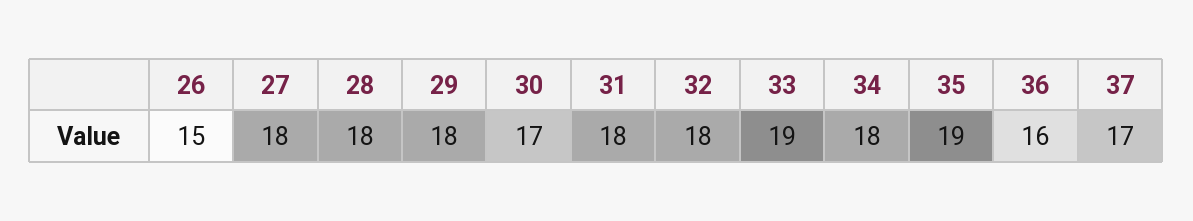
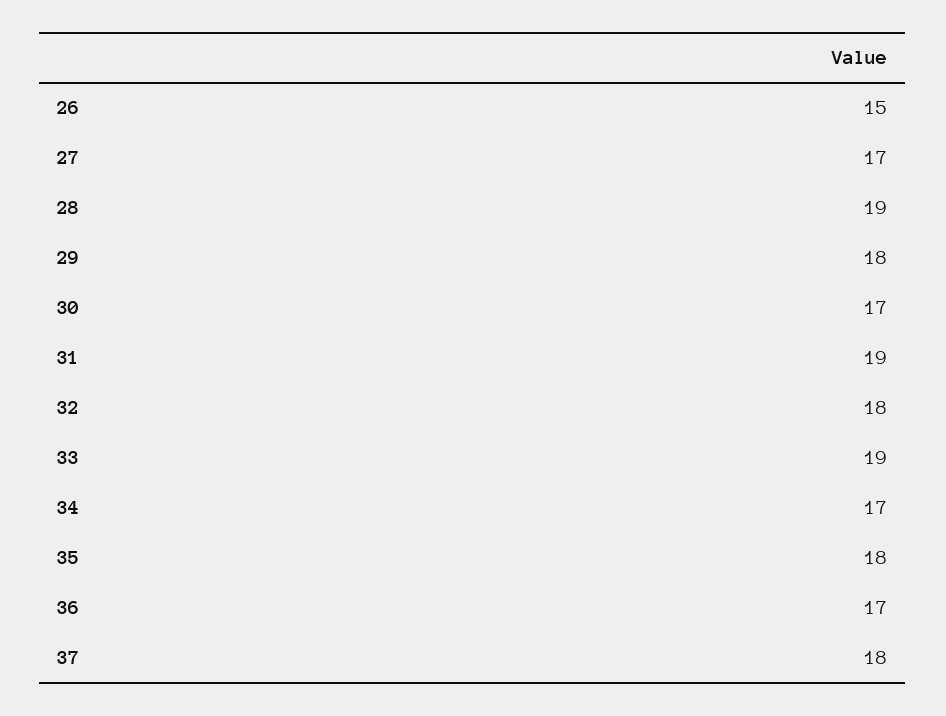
27: 18 -> 17
28: 18 -> 19
31: 18 -> 19
34: 18 -> 17
35: 19 -> 18
36: 16 -> 17
37: 17 -> 18

